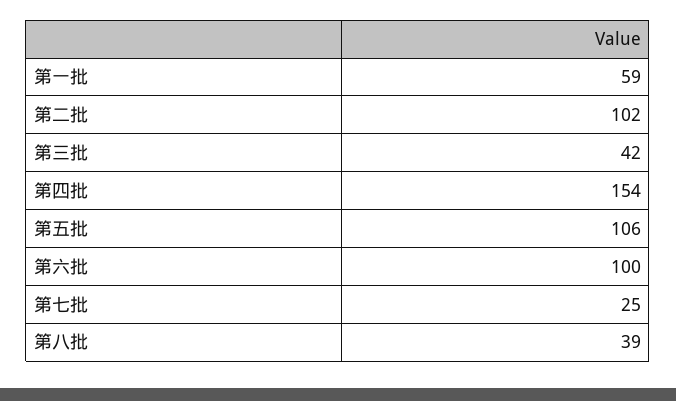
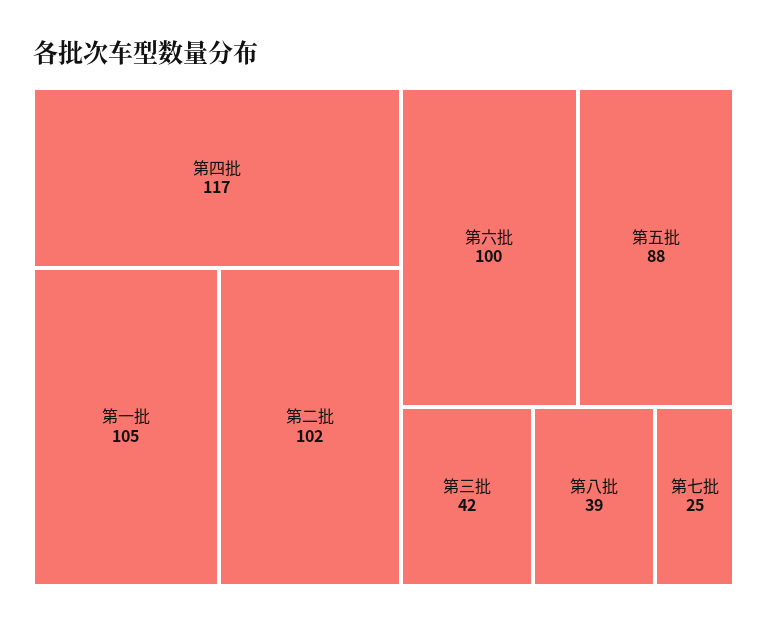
第一批: 59 -> 105
第四批: 154 -> 117
第五批: 106 -> 88

